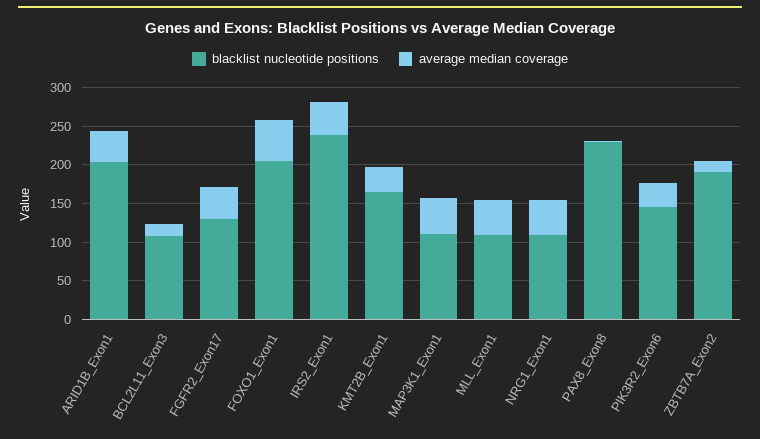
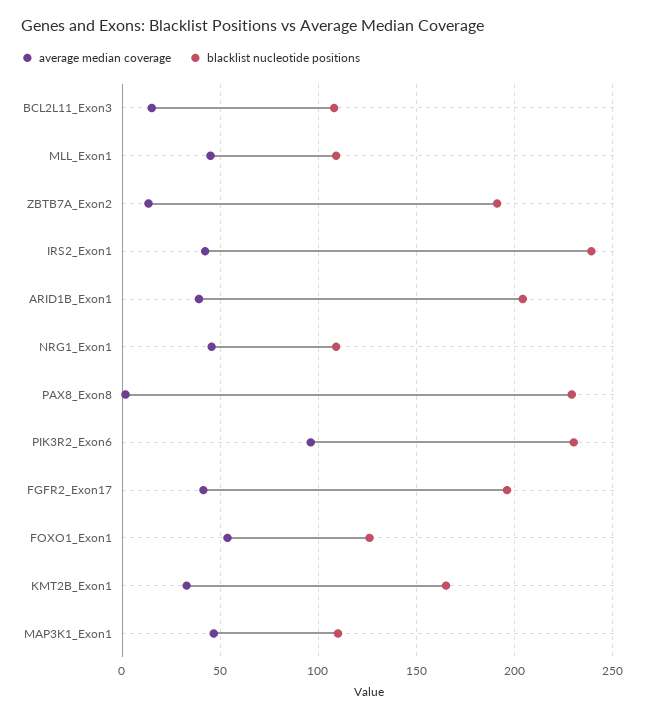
blacklist nucleotide positions, FGFR2_Exon17: 125 -> 195
blacklist nucleotide positions, FOXO1_Exon1: 200 -> 125
blacklist nucleotide positions, PIK3R2_Exon6: 150 -> 230
average median coverage, PIK3R2_Exon6: 25 -> 95

